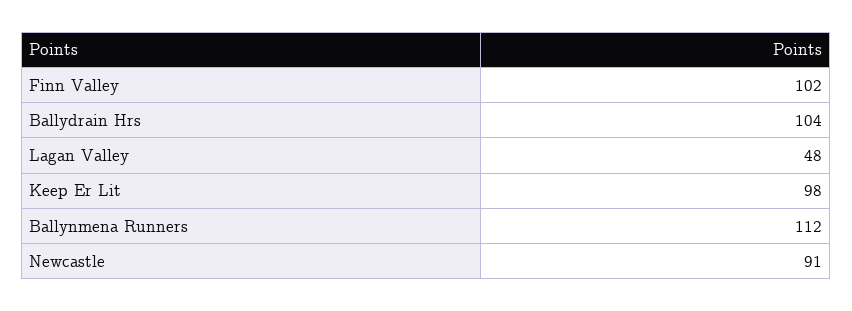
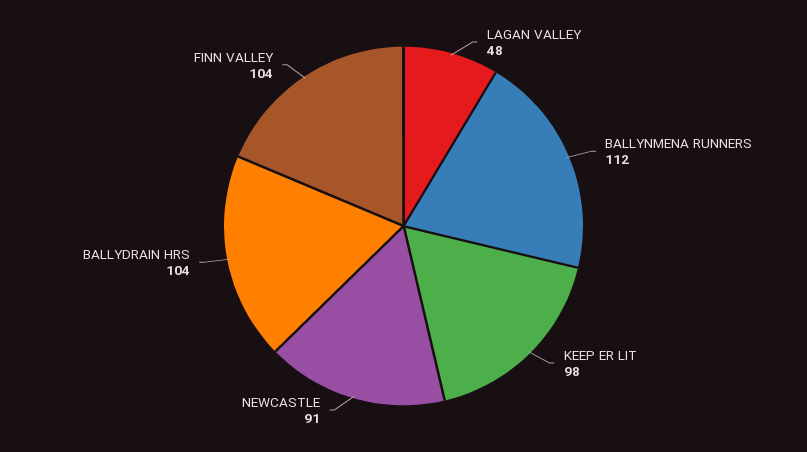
Finn Valley: 102 -> 104

